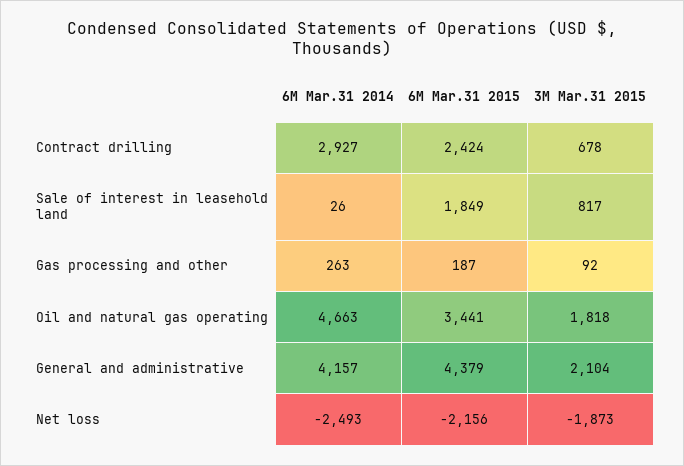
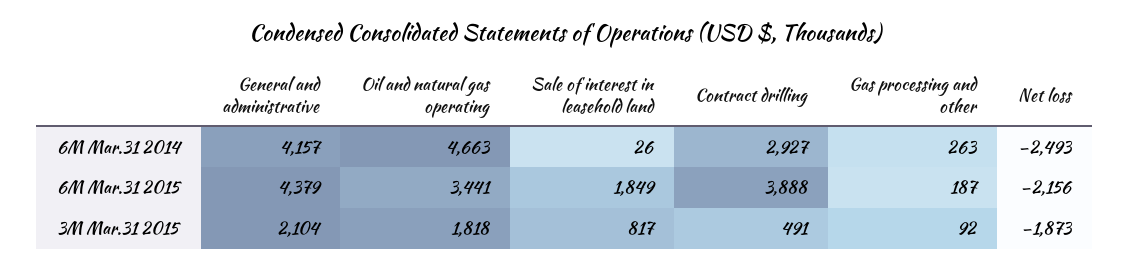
6M Mar.31 2015, Contract drilling: 2424 -> 3888
3M Mar.31 2015, Contract drilling: 678 -> 491

